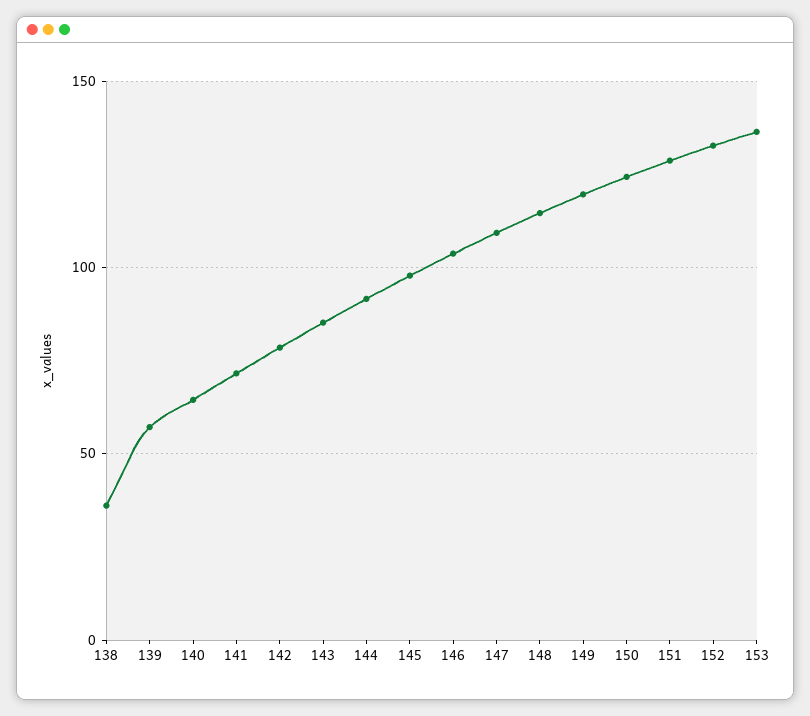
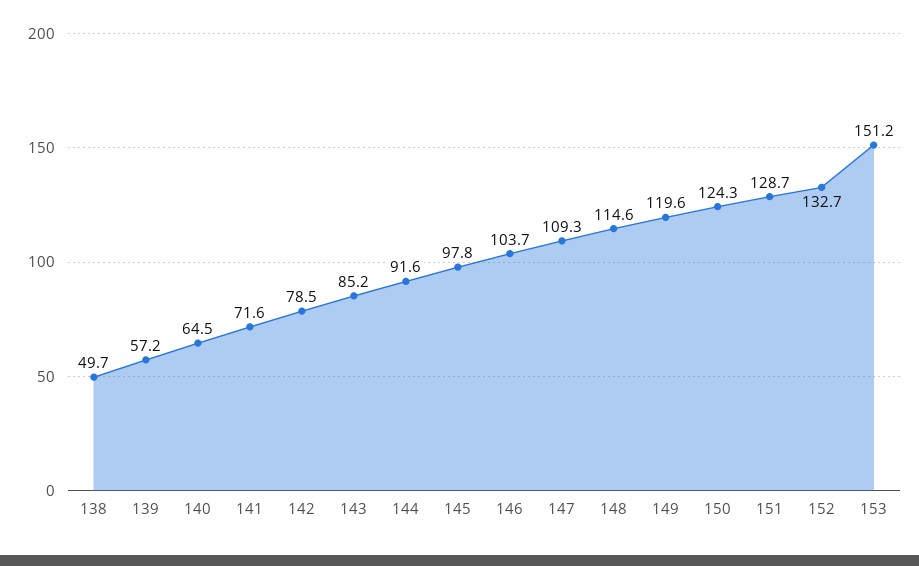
138: 35 -> 49.7
153: 135 -> 151.2

